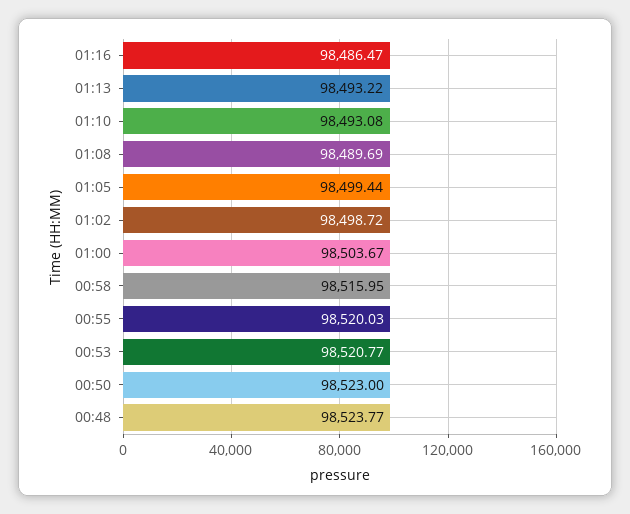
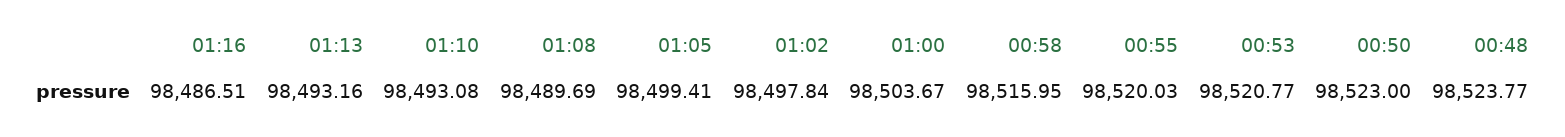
01:16: 98486.47 -> 98486.51
01:13: 98493.22 -> 98493.16
01:05: 98499.44 -> 98499.41
01:02: 98498.72 -> 98497.84

